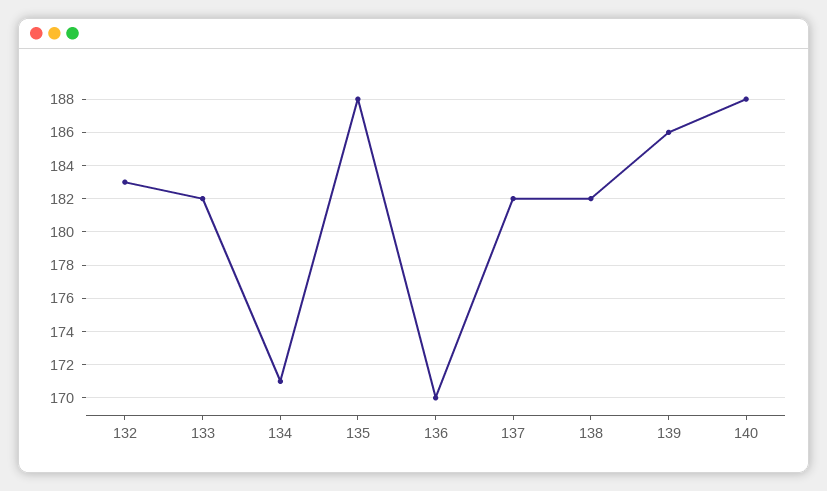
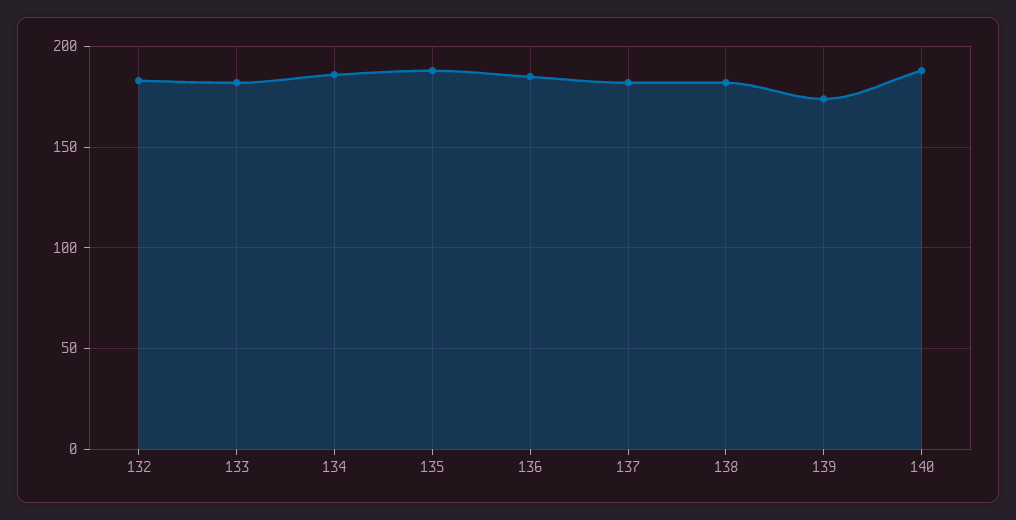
134: 171 -> 185
136: 170 -> 185
139: 186 -> 175

